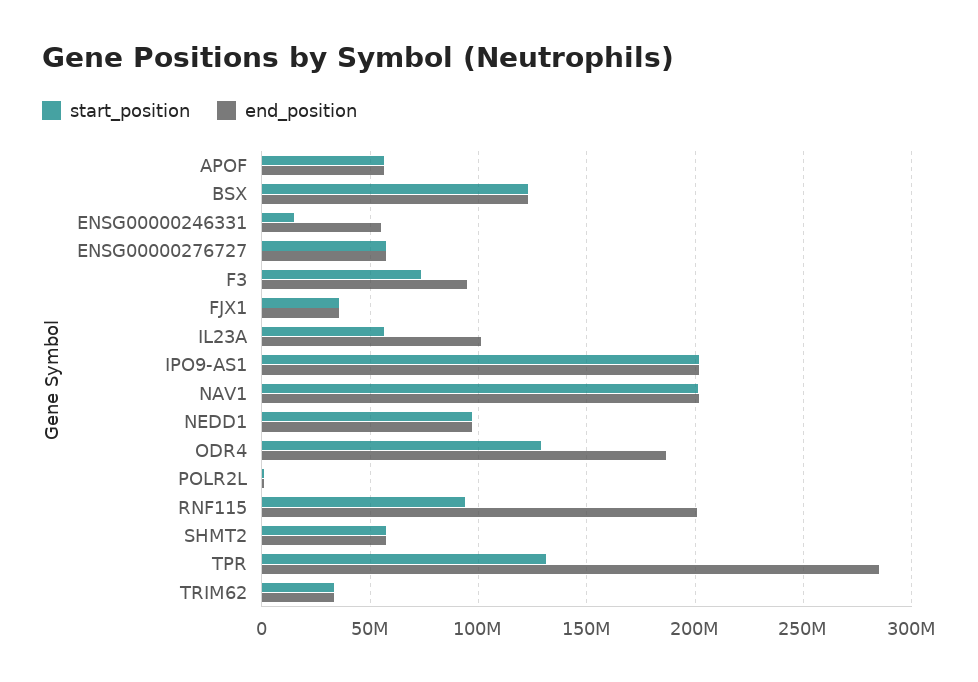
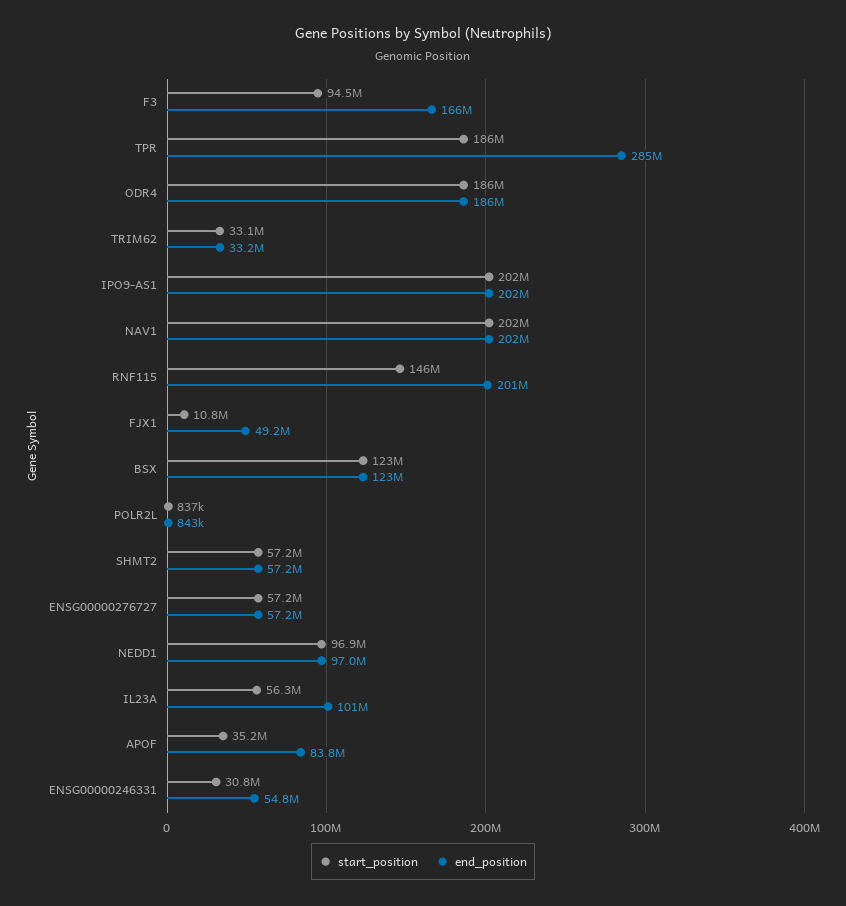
start_position, APOF: 55000000 -> 35200000
end_position, APOF: 55000000 -> 83800000
start_position, ENSG00000246331: 15000000 -> 30800000
start_position, F3: 75000000 -> 94500000
end_position, F3: 95000000 -> 166000000
start_position, FJX1: 35000000 -> 10800000
end_position, FJX1: 35000000 -> 49200000
start_position, ODR4: 130000000 -> 186000000
start_position, RNF115: 95000000 -> 146000000
start_position, TPR: 130000000 -> 186000000

